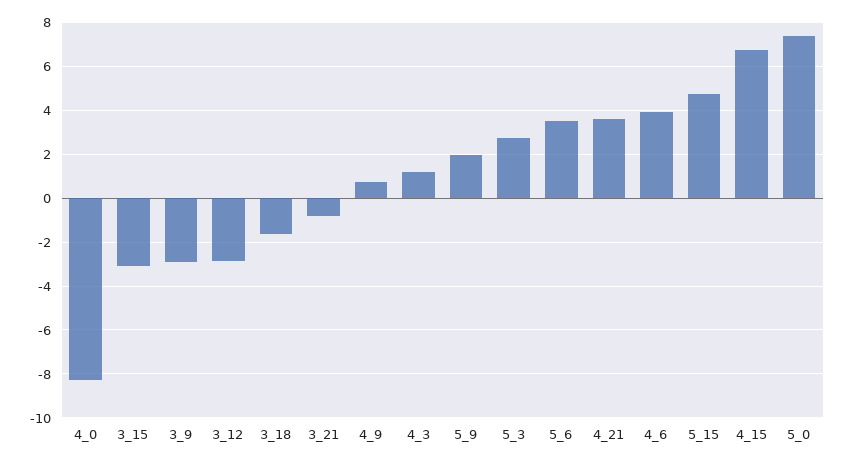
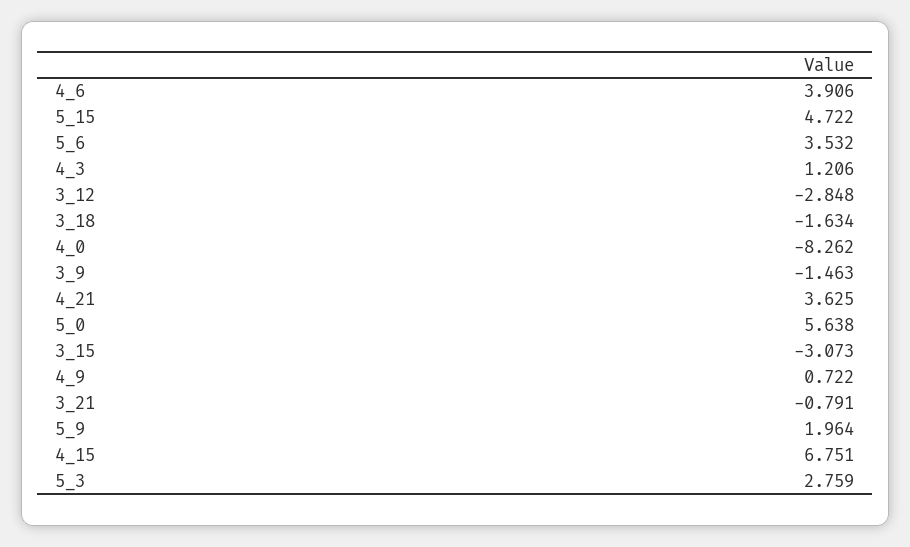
3_9: -3 -> -1.463
5_0: 7.5 -> 5.638

